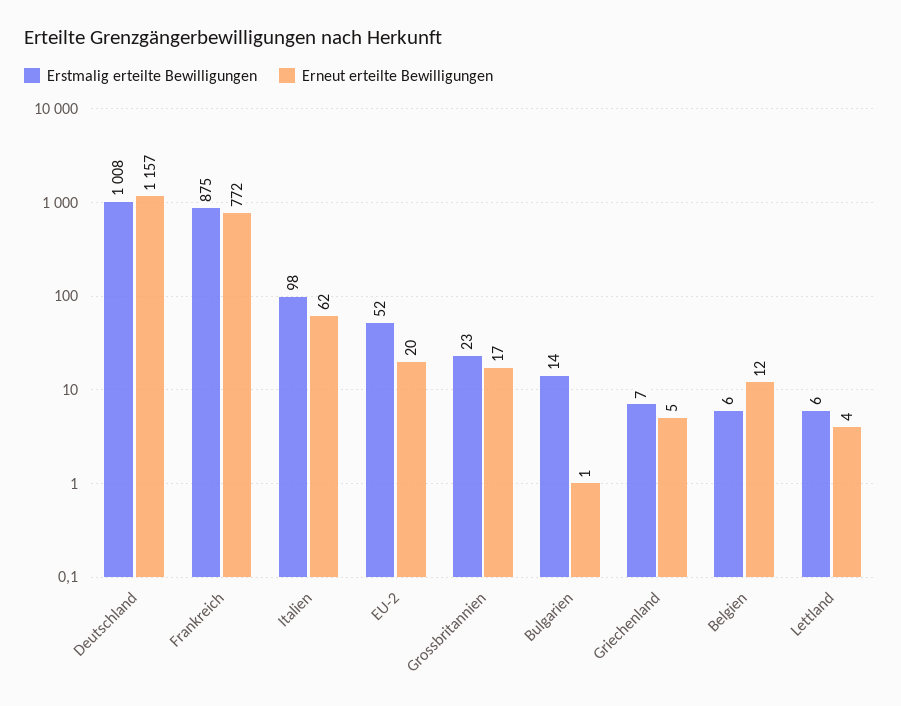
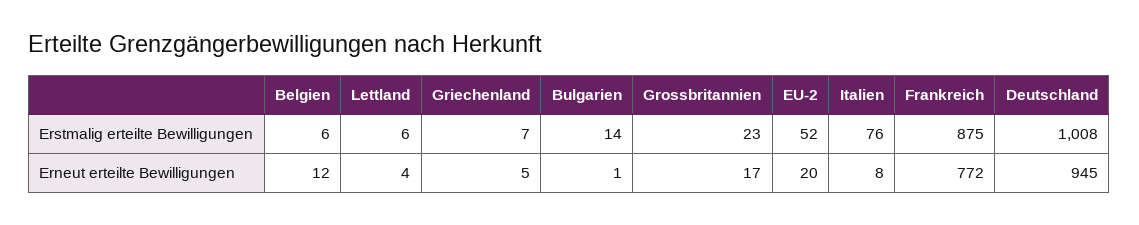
Erneut erteilte Bewilligungen, Deutschland: 1157 -> 945
Erstmalig erteilte Bewilligungen, Italien: 98 -> 76
Erneut erteilte Bewilligungen, Italien: 62 -> 8

